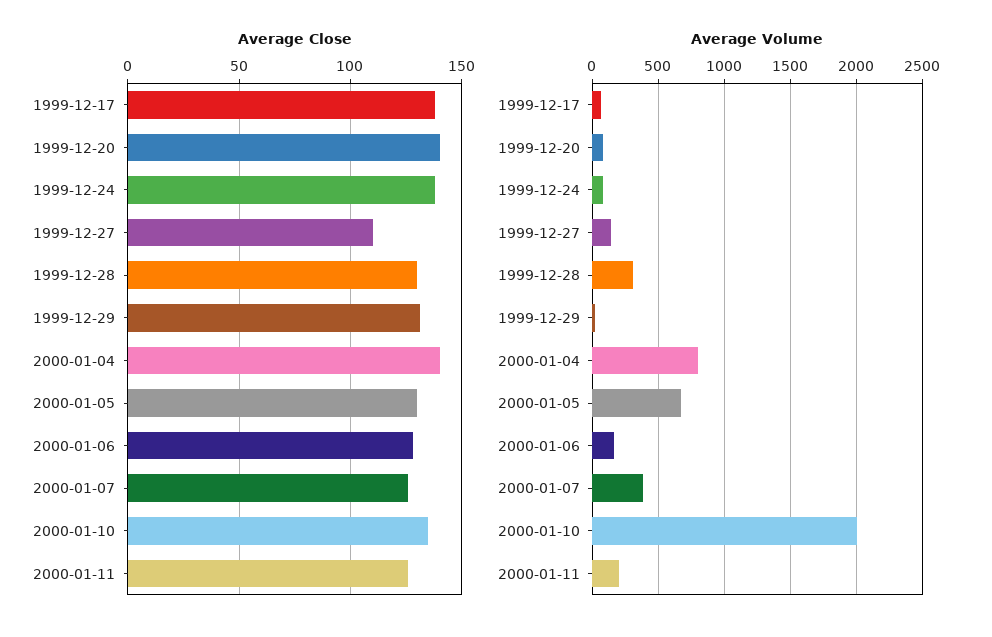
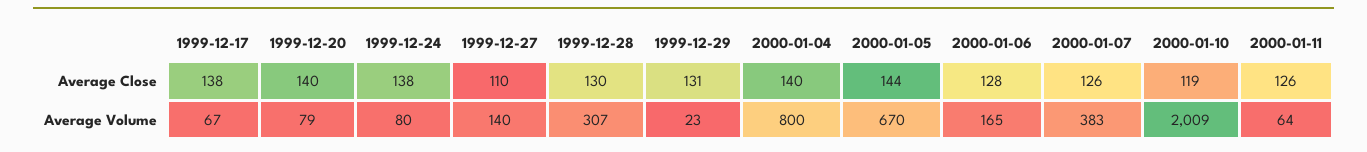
Average Close, 2000-01-05: 130 -> 144
Average Close, 2000-01-10: 135 -> 119
Average Volume, 2000-01-11: 200 -> 64

